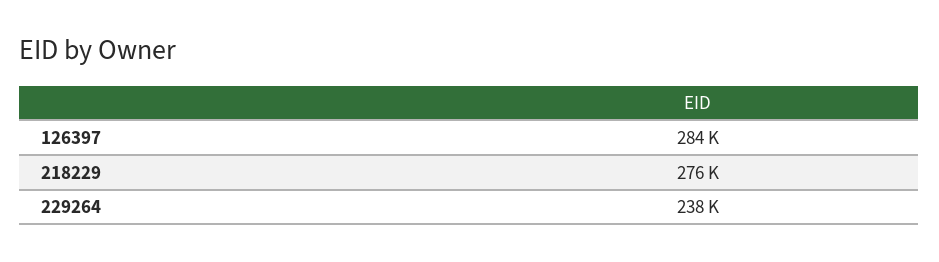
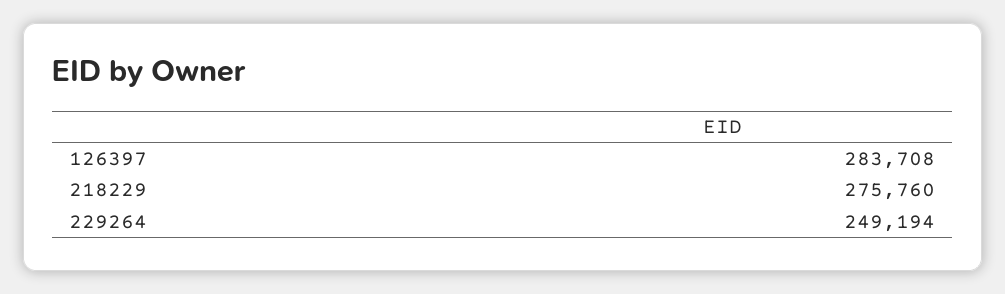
229264: 238000 -> 249194

